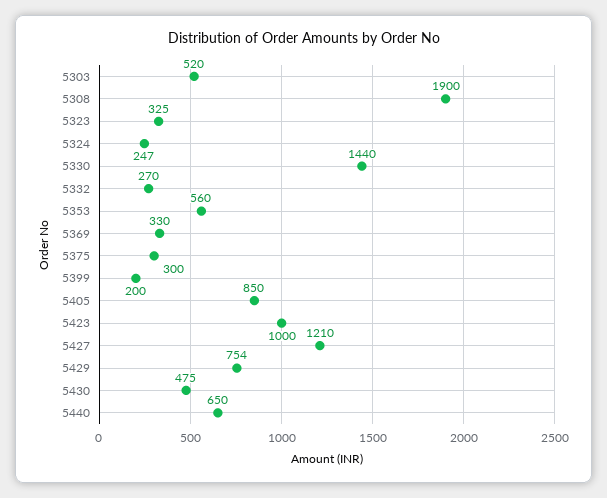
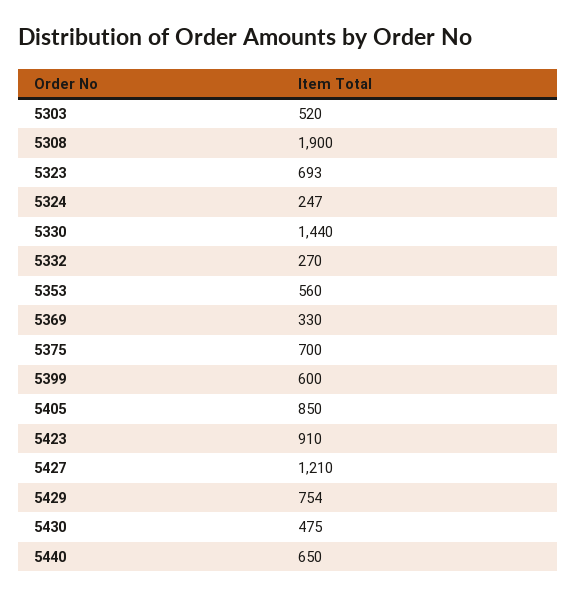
5323: 325 -> 693
5375: 300 -> 700
5399: 200 -> 600
5423: 1000 -> 910

